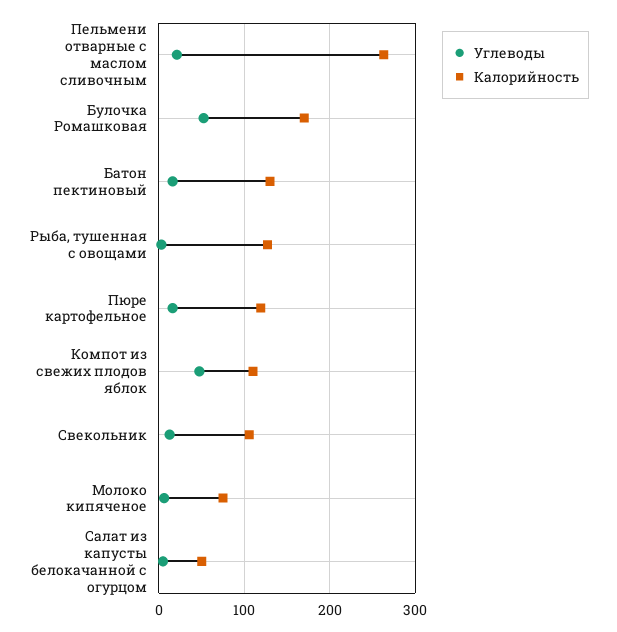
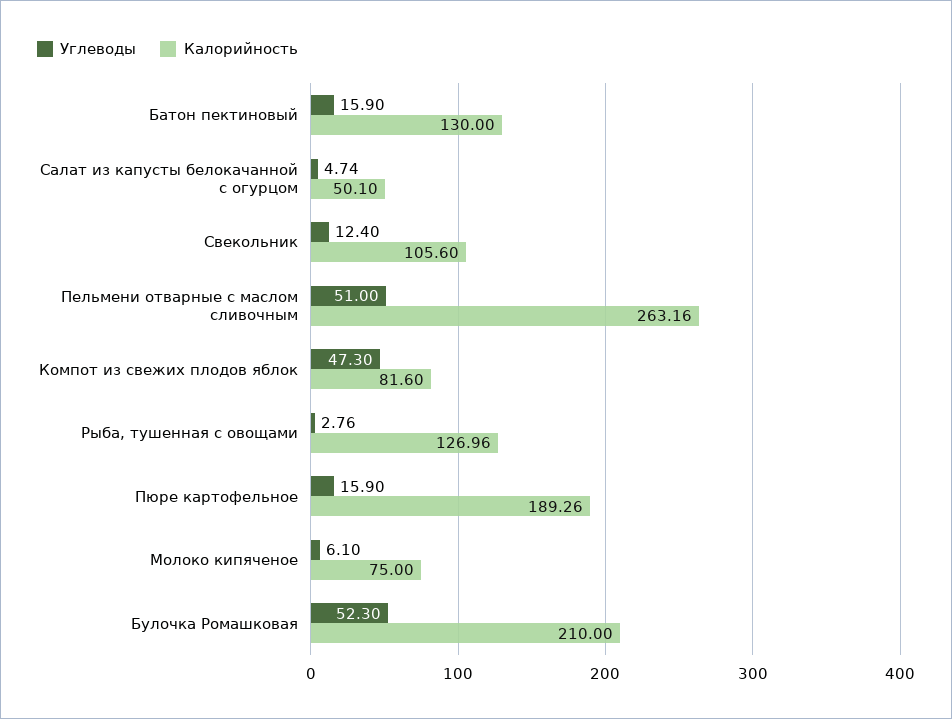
Углеводы, Пельмени отварные с маслом сливочным: 20 -> 51
Калорийность, Булочка Ромашковая: 170 -> 210
Калорийность, Пюре картофельное: 120 -> 189.26
Калорийность, Компот из свежих плодов яблок: 110 -> 81.6

